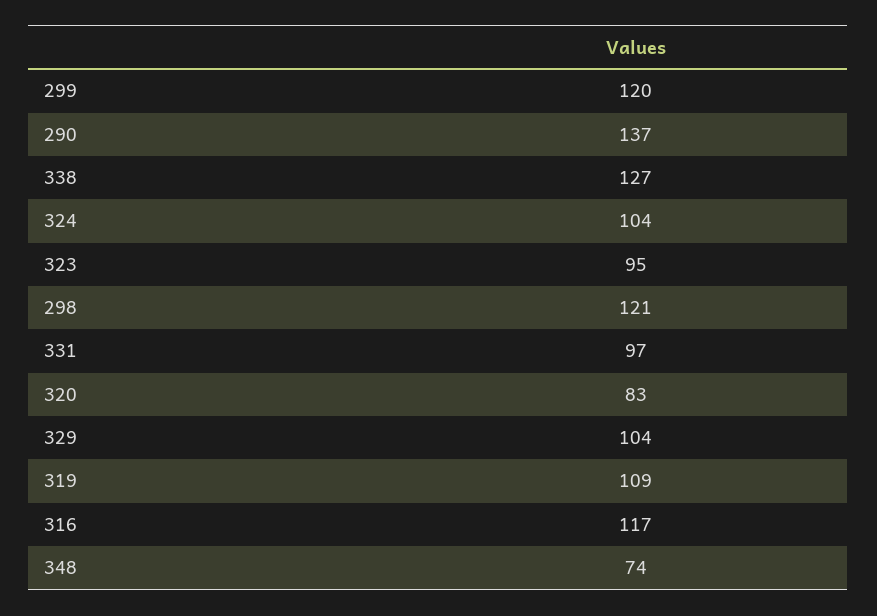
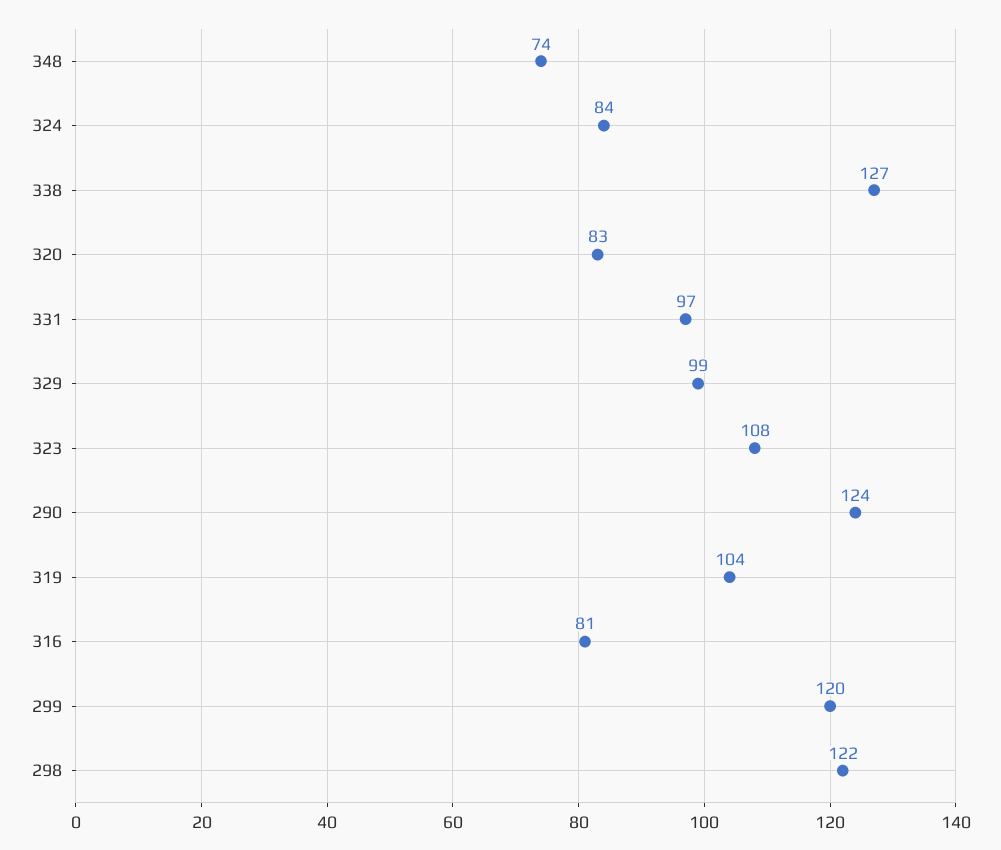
290: 137 -> 124
324: 104 -> 84
323: 95 -> 108
298: 121 -> 122
329: 104 -> 99
319: 109 -> 104
316: 117 -> 81

